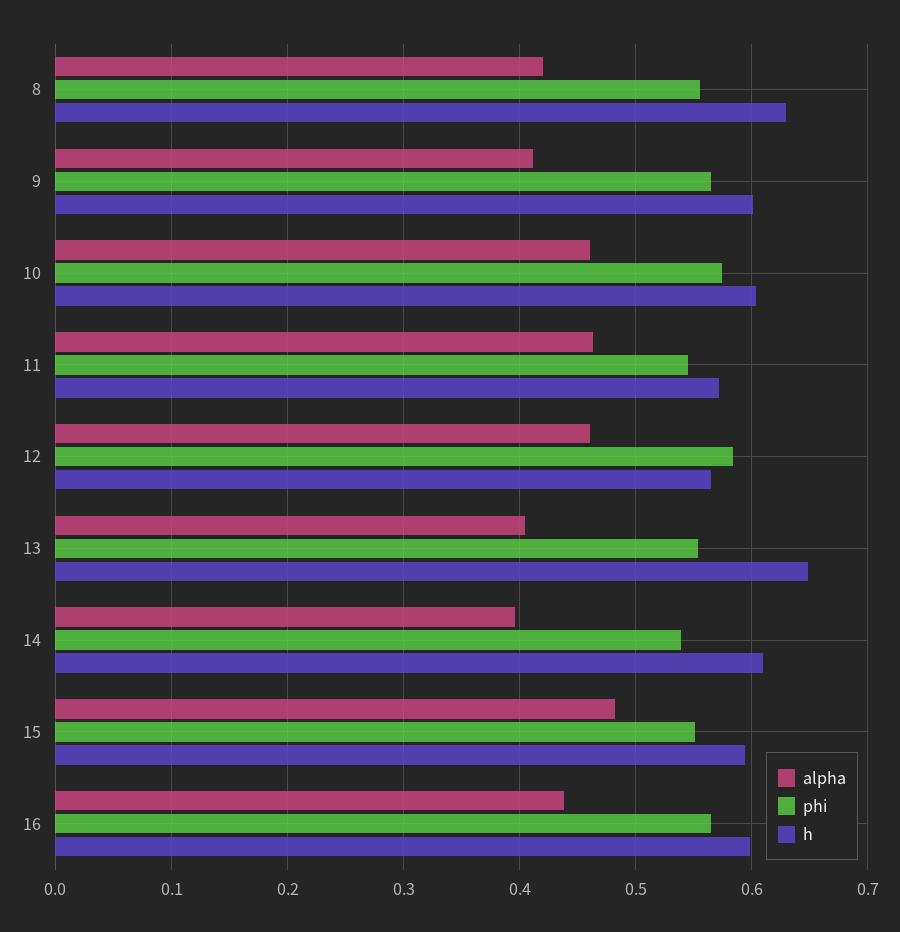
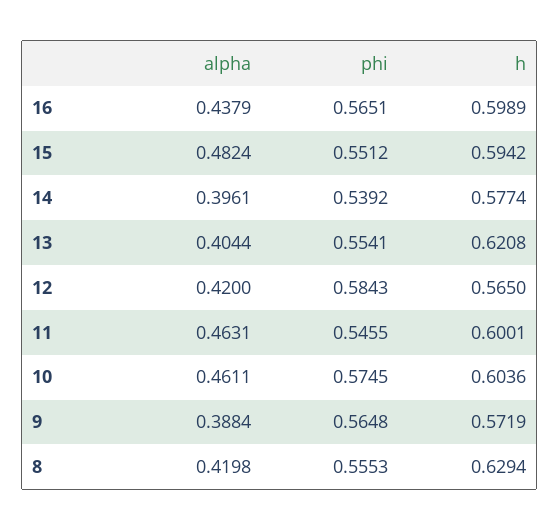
alpha, 9: 0.41 -> 0.3884
h, 9: 0.6 -> 0.5719
h, 11: 0.57 -> 0.6001
alpha, 12: 0.46 -> 0.42
h, 13: 0.65 -> 0.6208
h, 14: 0.61 -> 0.5774

